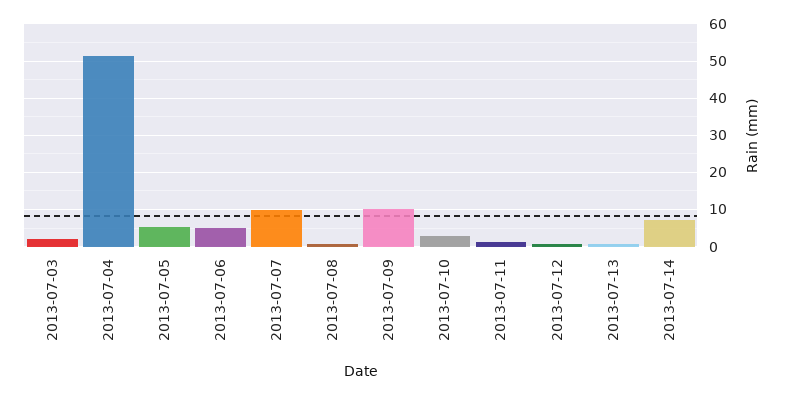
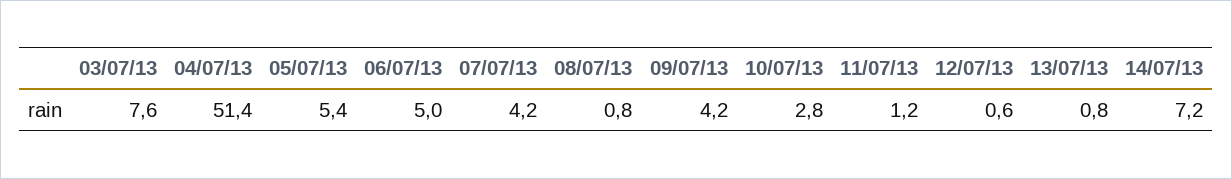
2013-07-03: 2 -> 7.6
2013-07-07: 10 -> 4.2
2013-07-09: 10 -> 4.2

